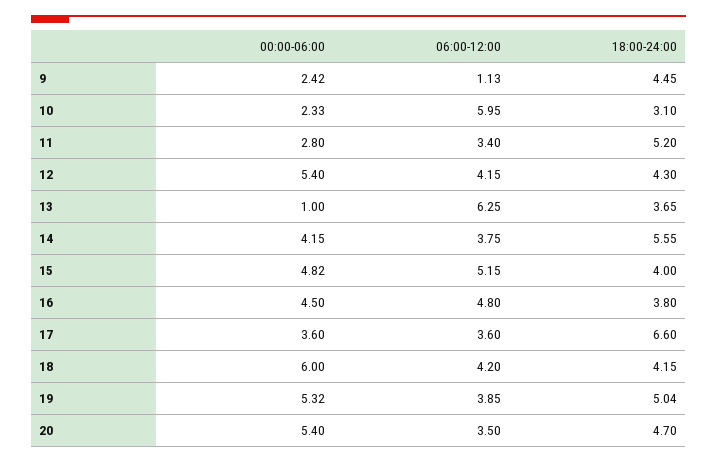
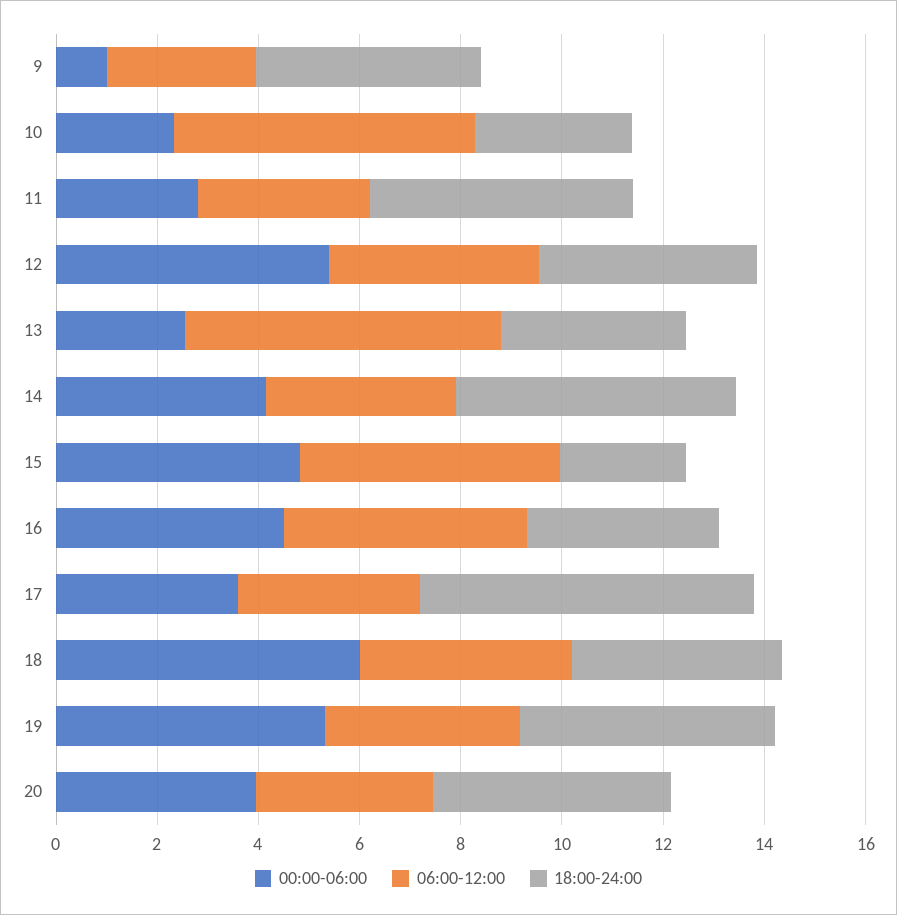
00:00-06:00, 9: 2.42 -> 1
06:00-12:00, 9: 1.13 -> 3
00:00-06:00, 13: 1 -> 2.5
18:00-24:00, 15: 4 -> 2.5
00:00-06:00, 20: 5.4 -> 4

